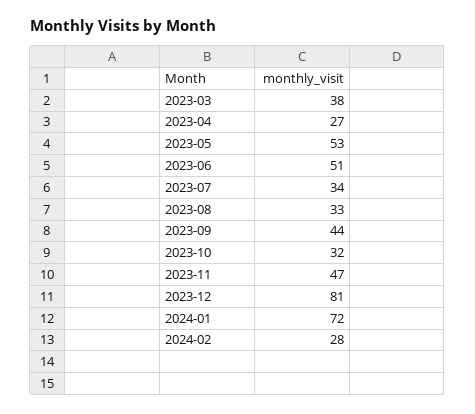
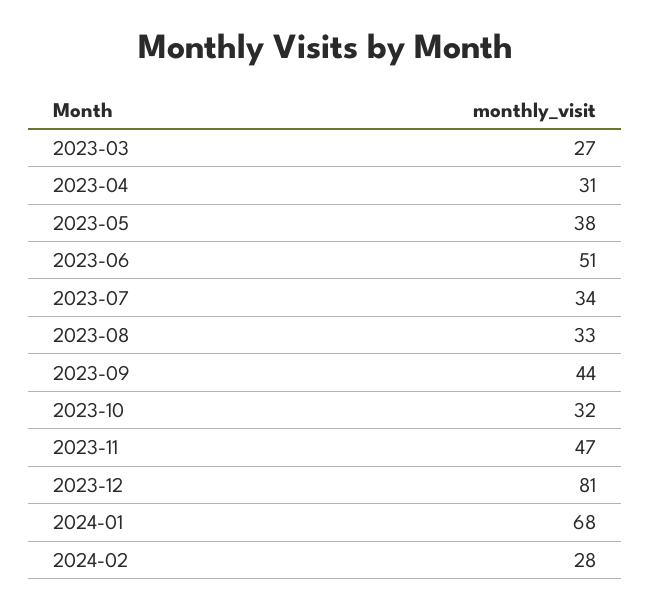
2023-03: 38 -> 27
2023-04: 27 -> 31
2023-05: 53 -> 38
2024-01: 72 -> 68

